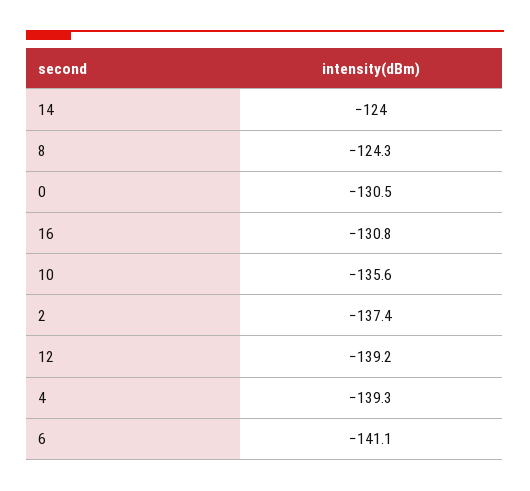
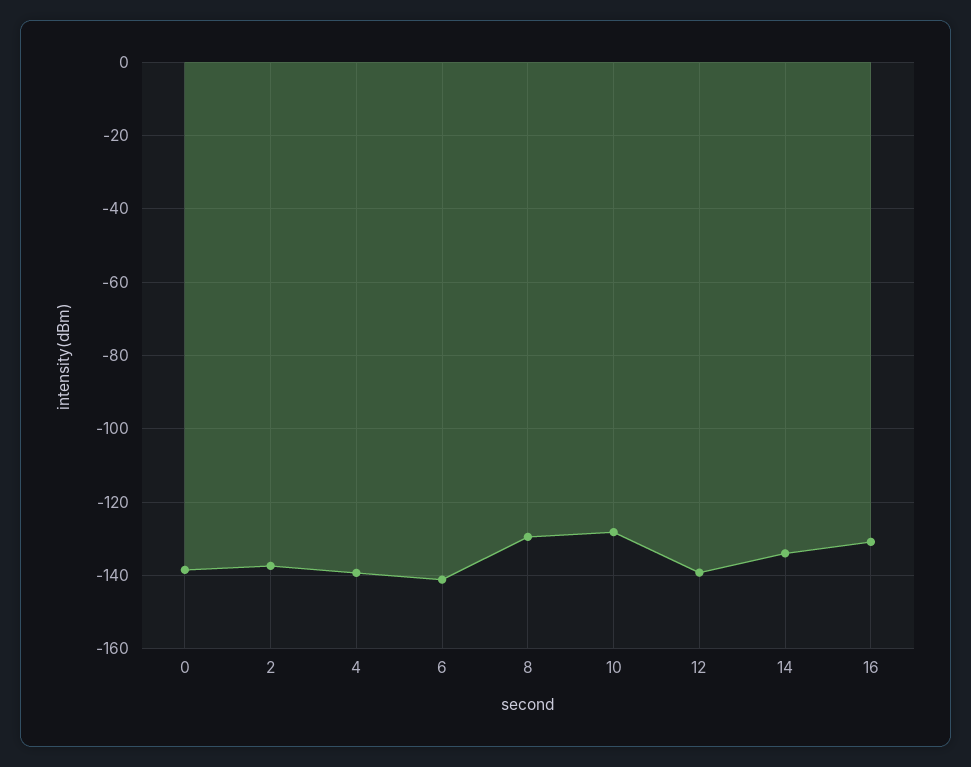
14: -124 -> -134
8: -124.3 -> -130
0: -130.5 -> -138
10: -135.6 -> -128

